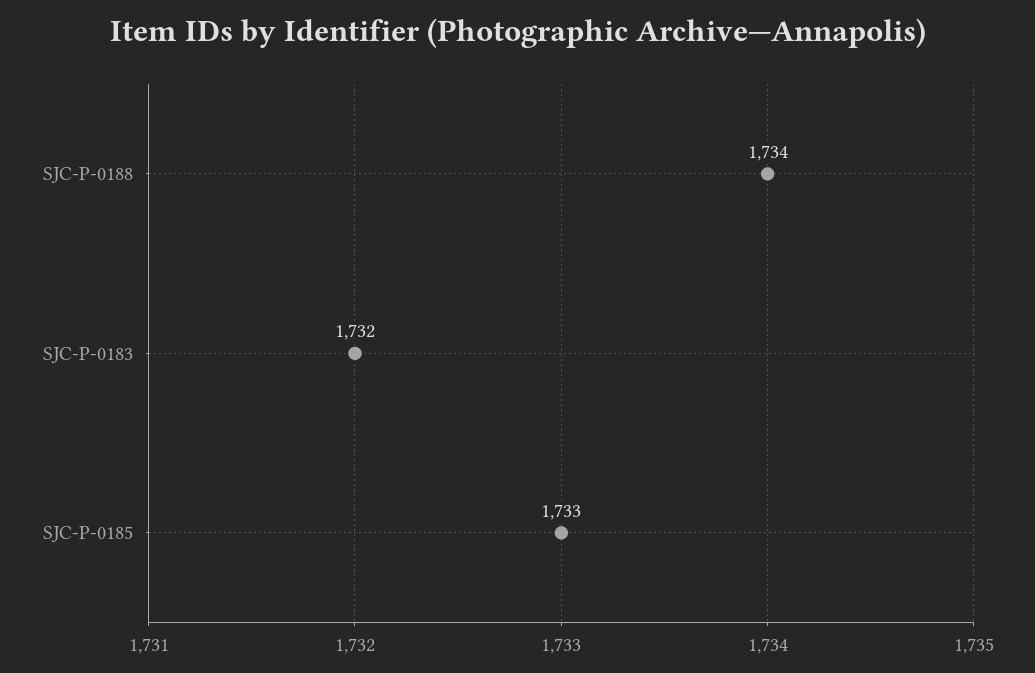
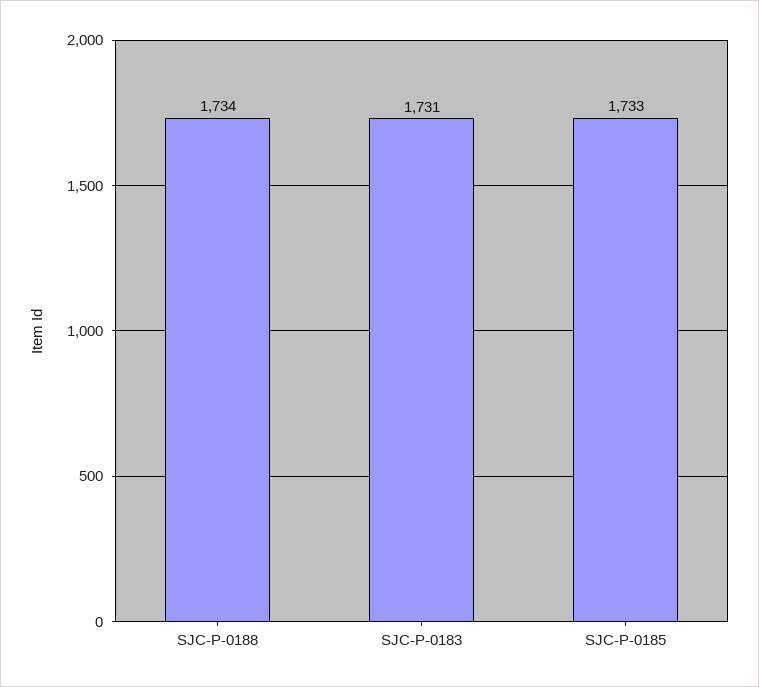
SJC-P-0183: 1732 -> 1731

